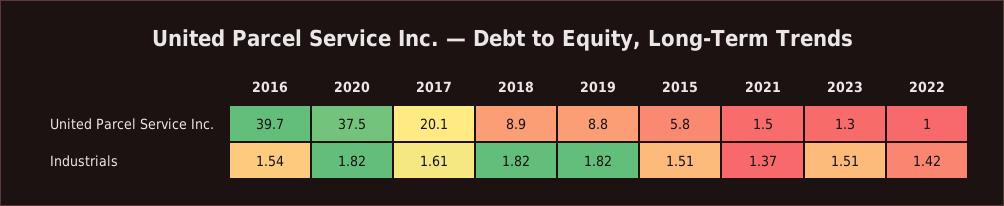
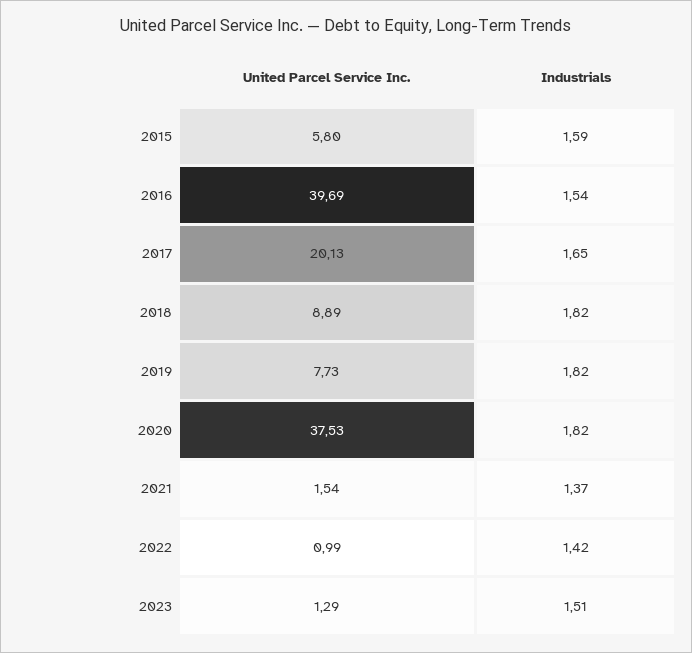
2019, United Parcel Service Inc.: 8.8 -> 7.73
2017, Industrials: 1.61 -> 1.65
2015, Industrials: 1.51 -> 1.59

